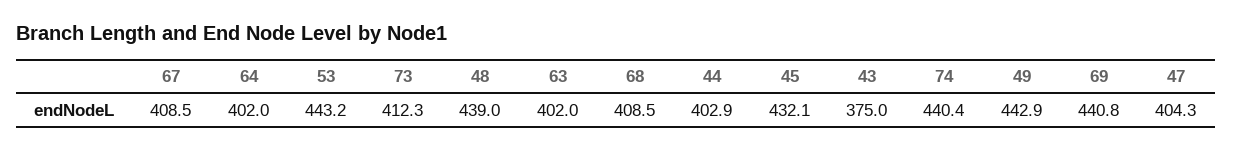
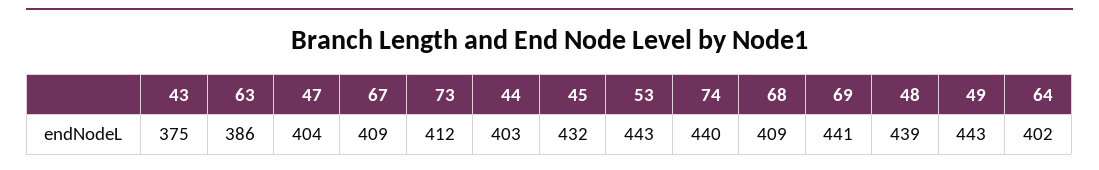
63: 402 -> 386

